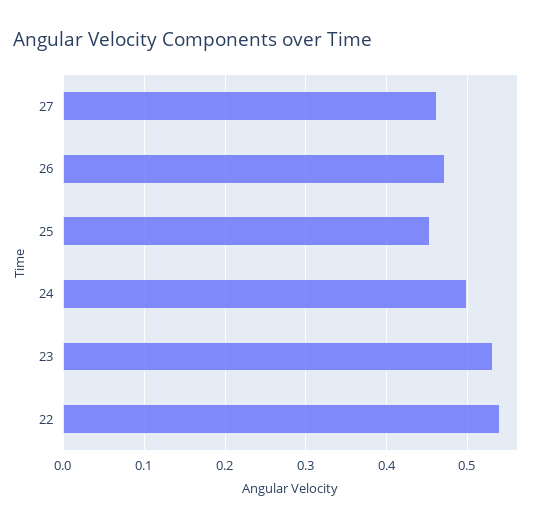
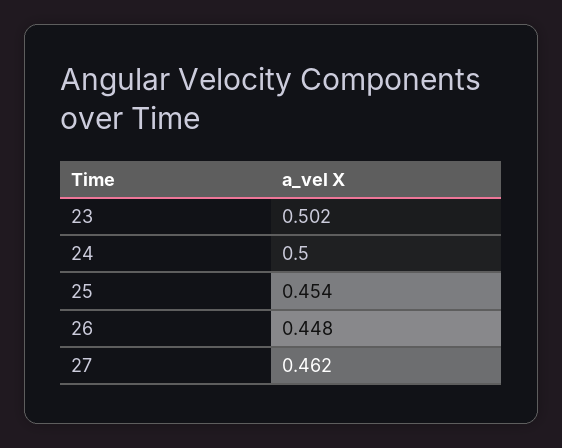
26: 0.47 -> 0.448
23: 0.53 -> 0.502
22: 0.54 -> none

